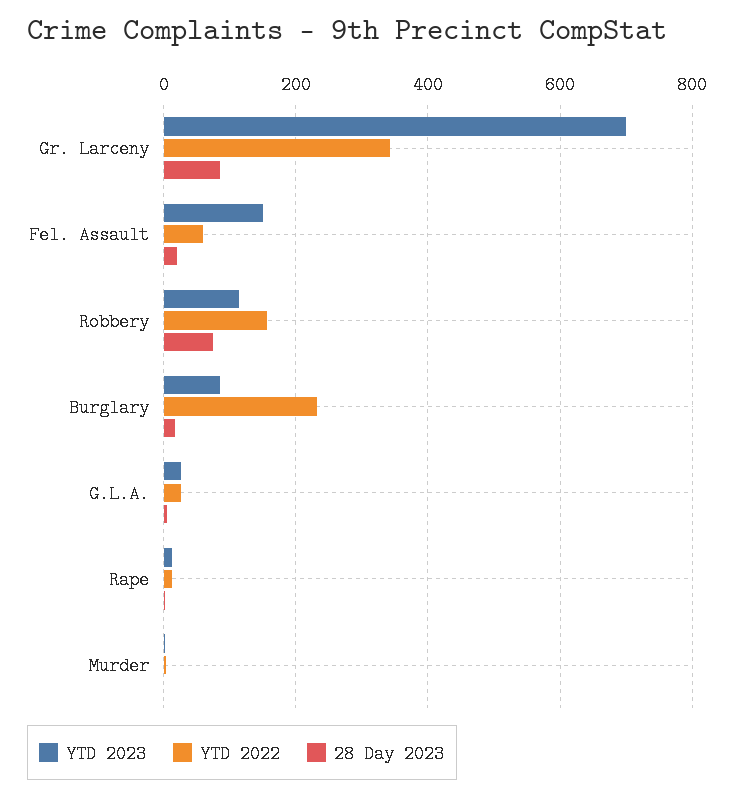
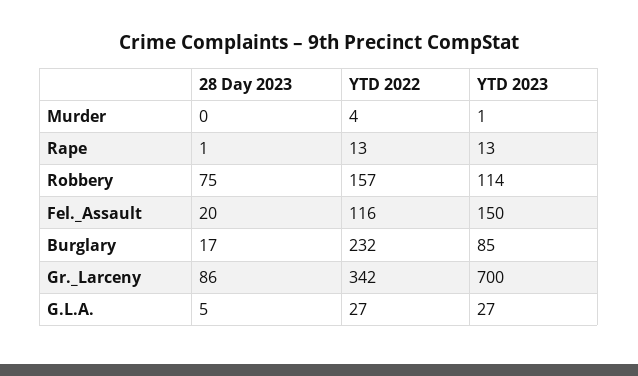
YTD 2022, Fel. Assault: 60 -> 116

